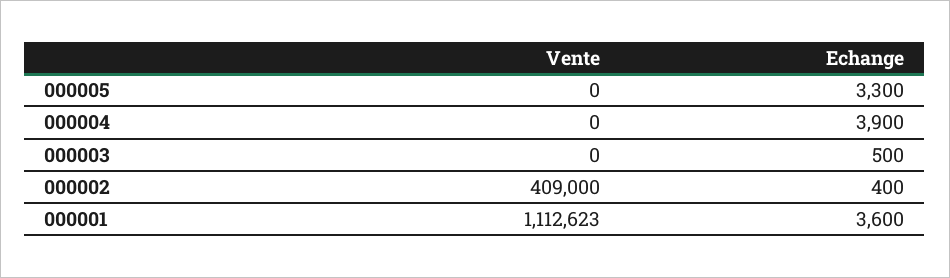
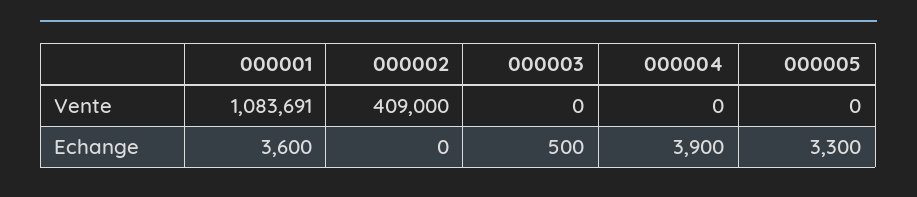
Echange, 000002: 400 -> 0
Vente, 000001: 1112623 -> 1083691

